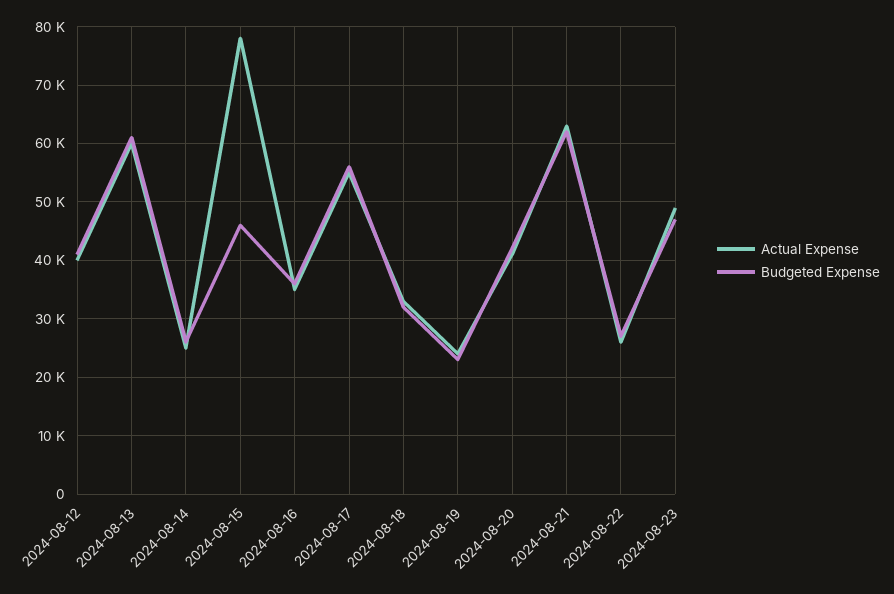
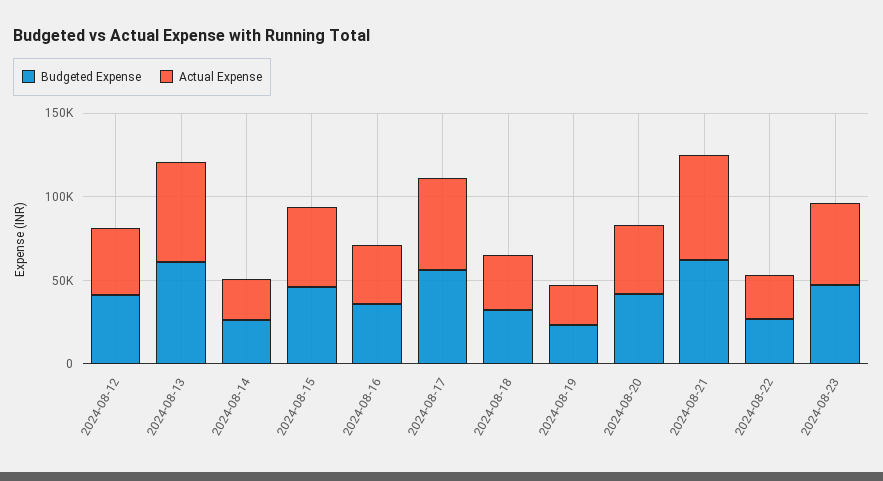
Actual Expense, 2024-08-15: 78000 -> 50000

